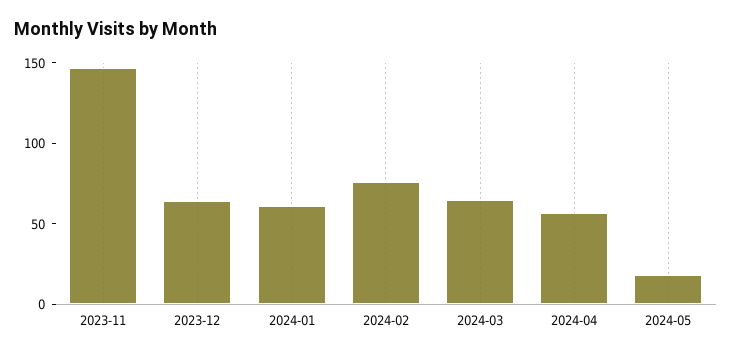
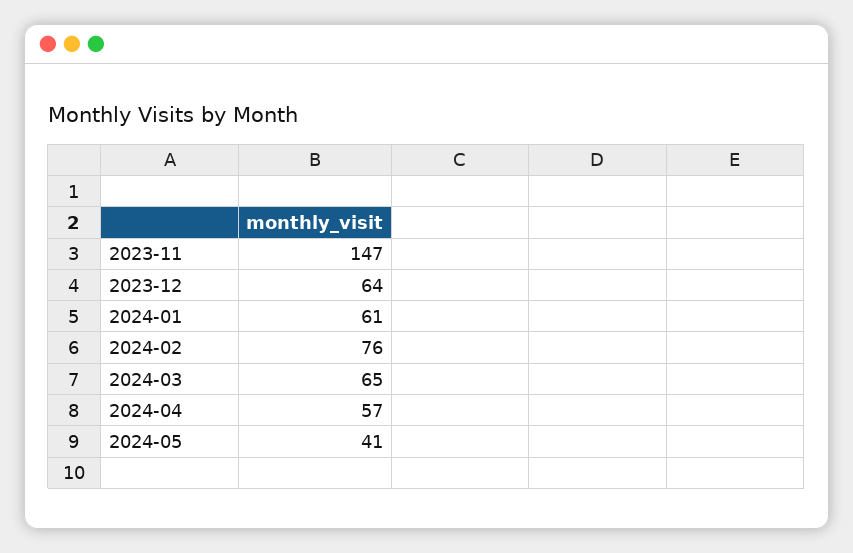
2024-05: 20 -> 41

